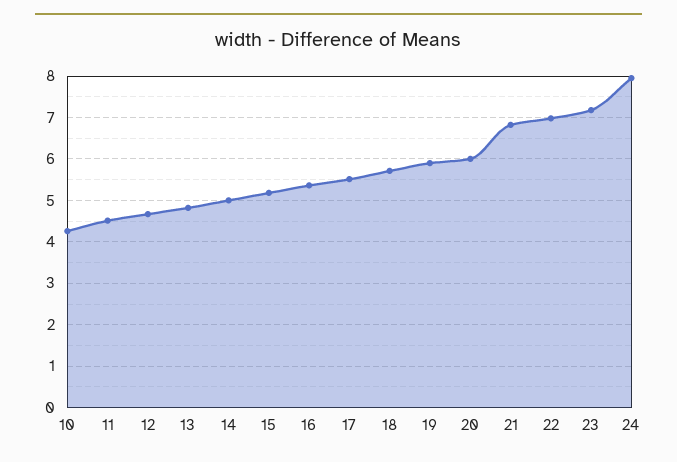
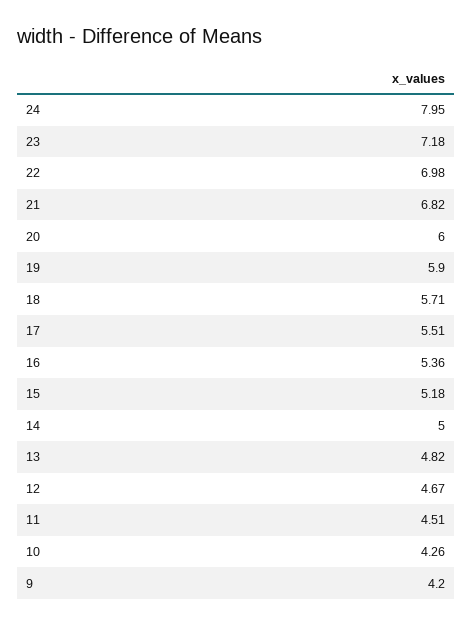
9: none -> 4.2

